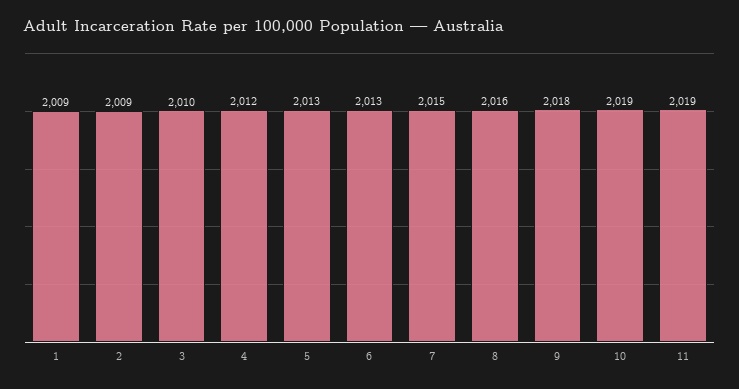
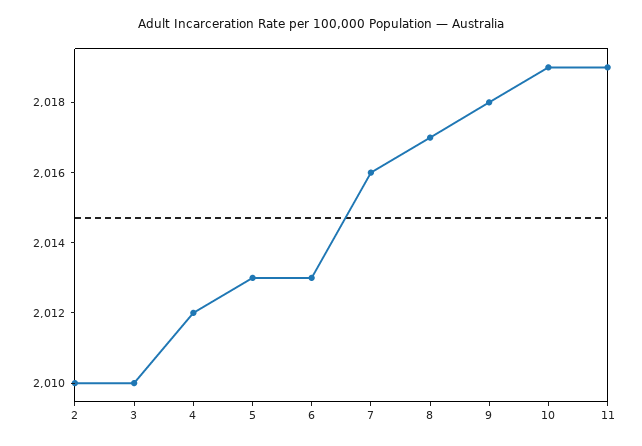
1: 2009 -> none
2: 2009 -> 2010
7: 2015 -> 2016
8: 2016 -> 2017

